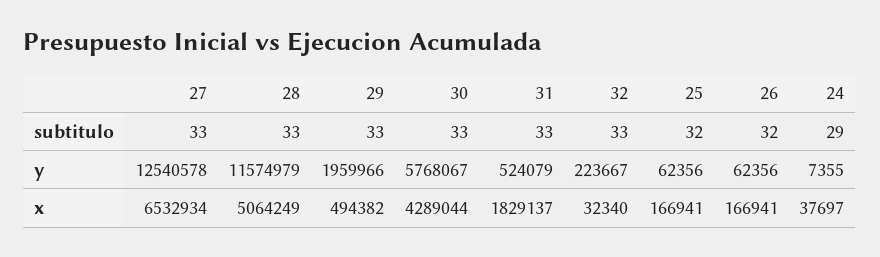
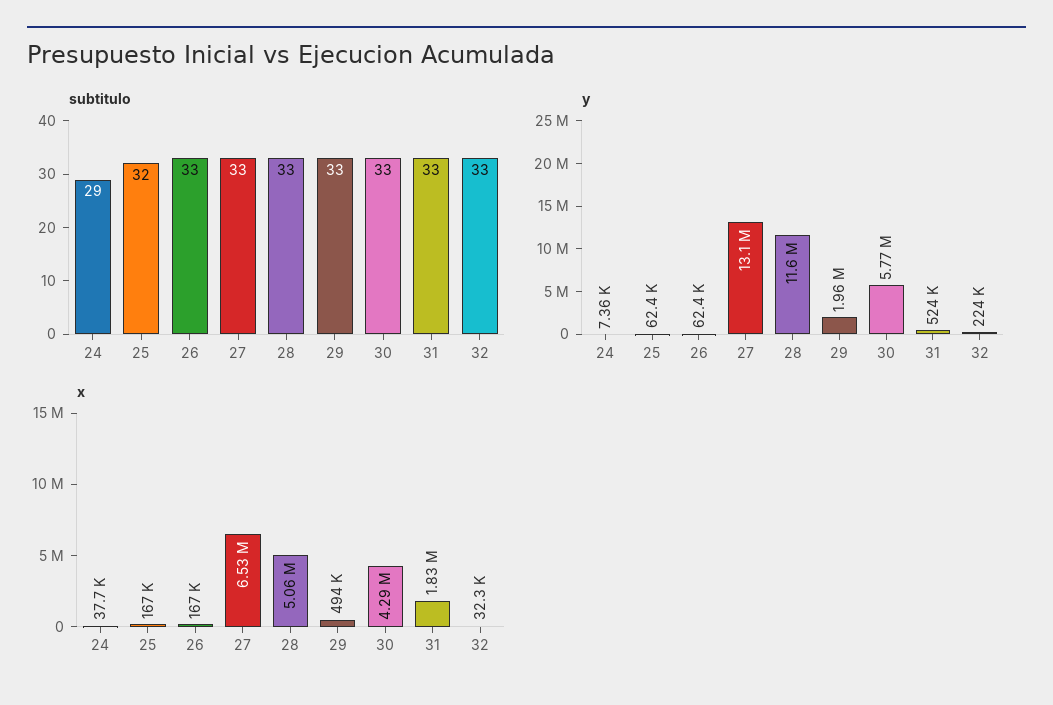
subtitulo, 26: 32 -> 33
y, 27: 12540578 -> 13100000

